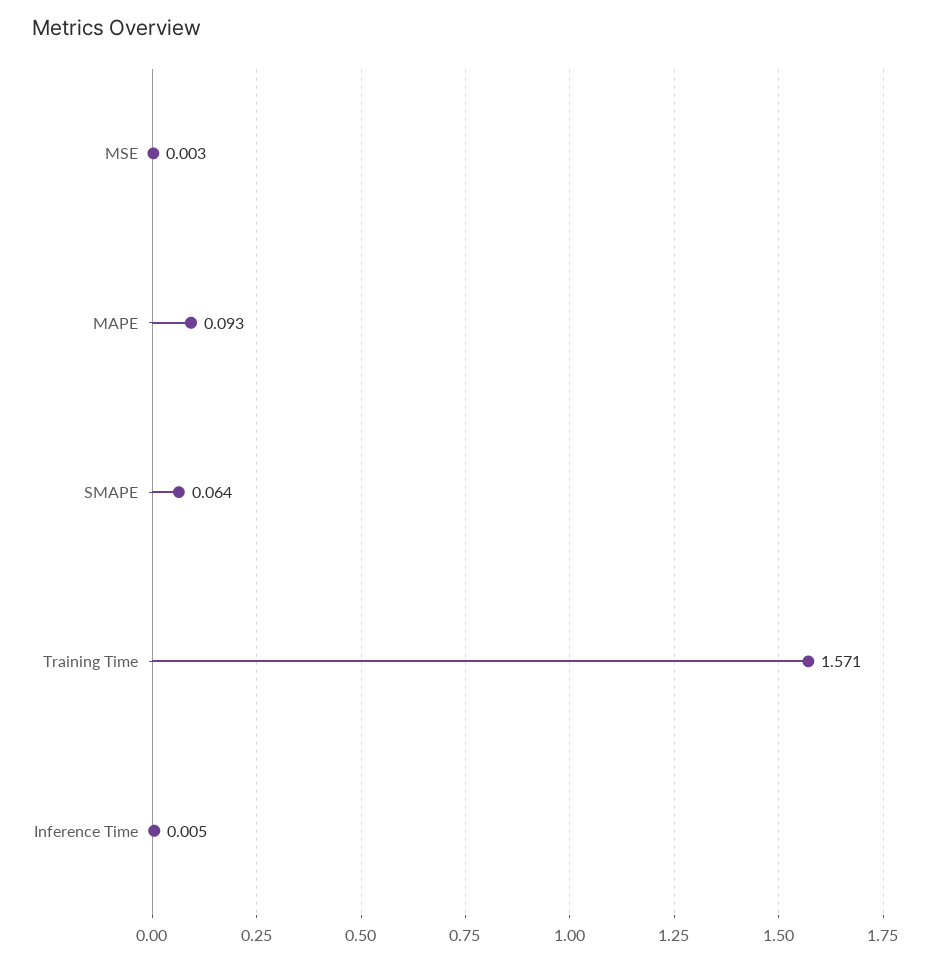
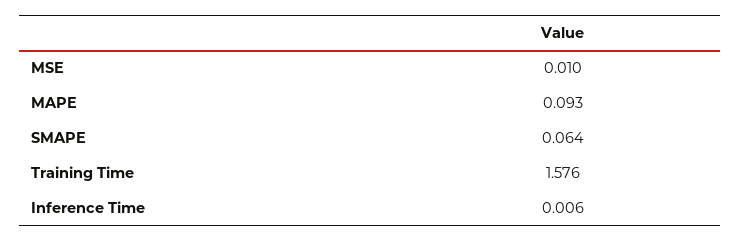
MSE: 0.003 -> 0.01
Training Time: 1.571 -> 1.576
Inference Time: 0.005 -> 0.006

